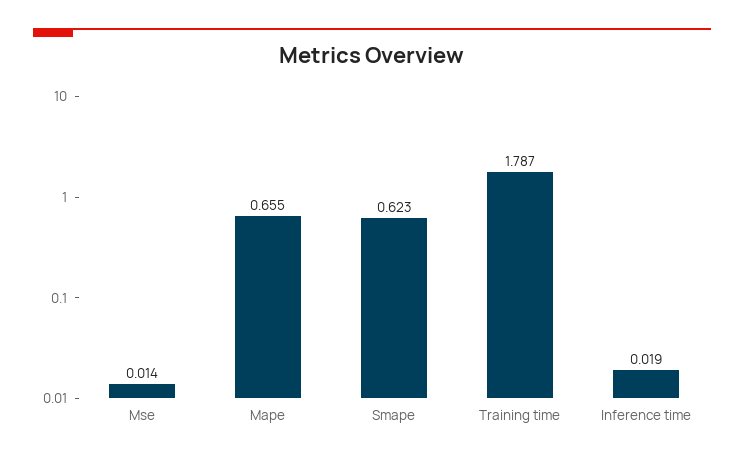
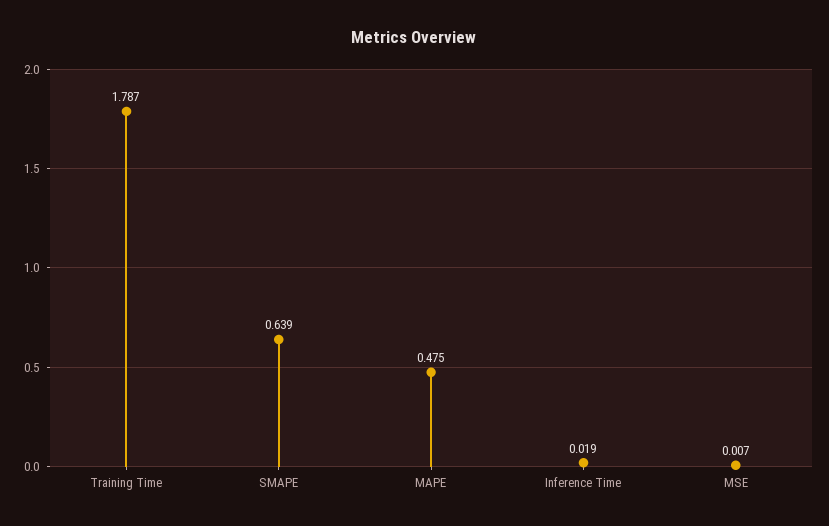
Mse: 0.014 -> 0.007
Mape: 0.655 -> 0.475
Smape: 0.623 -> 0.639

